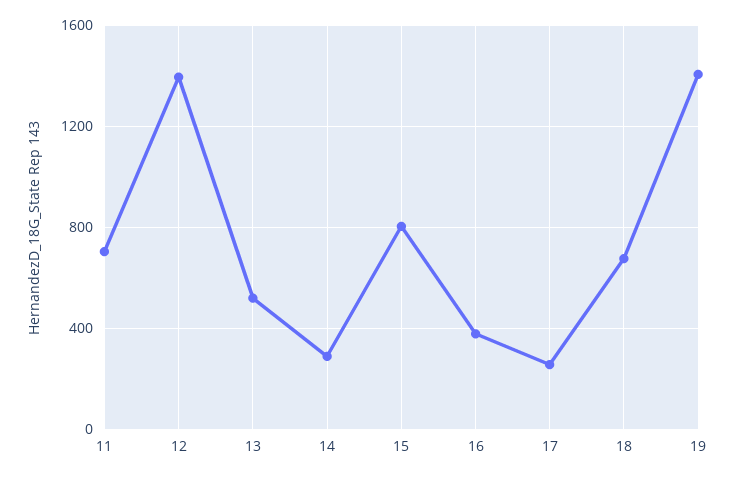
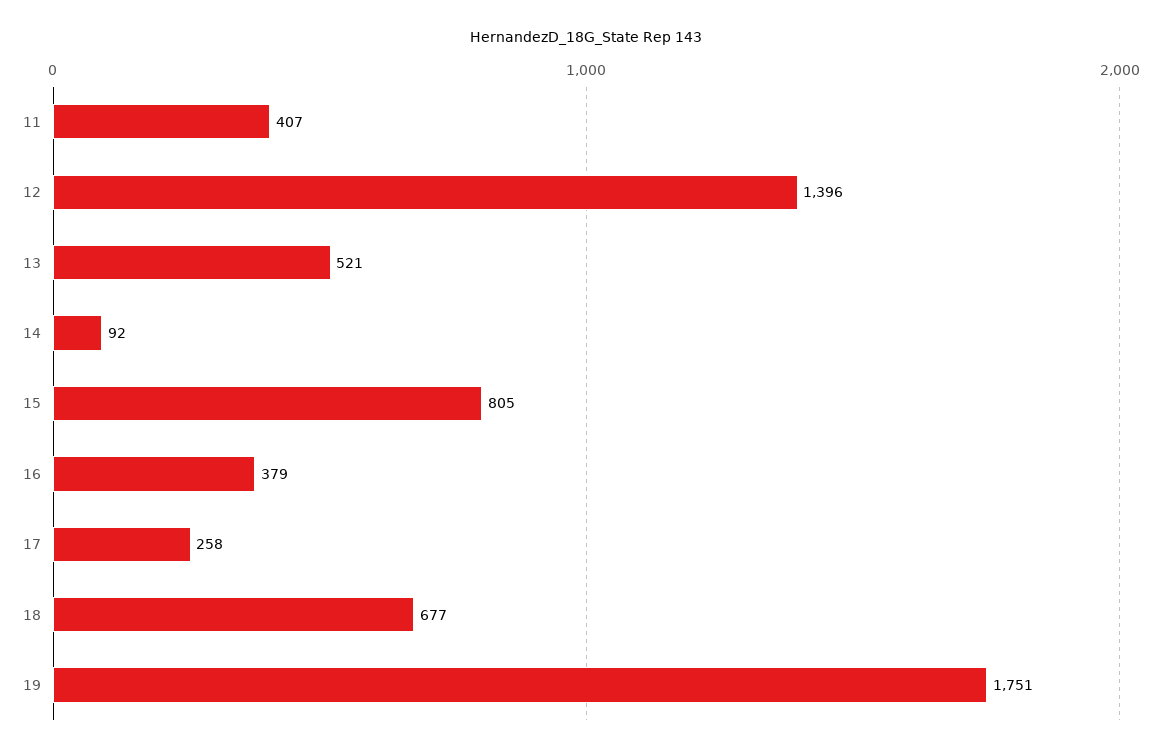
11: 700 -> 407
14: 300 -> 92
19: 1400 -> 1751

